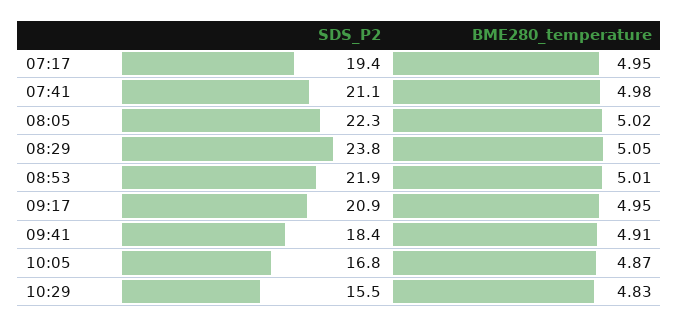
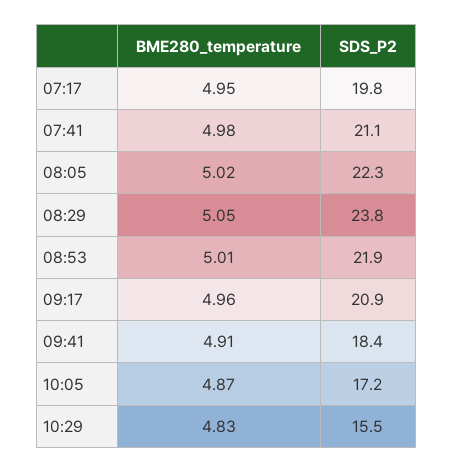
SDS_P2, 07:17: 19.4 -> 19.8
BME280_temperature, 09:17: 4.95 -> 4.96
SDS_P2, 10:05: 16.8 -> 17.2

